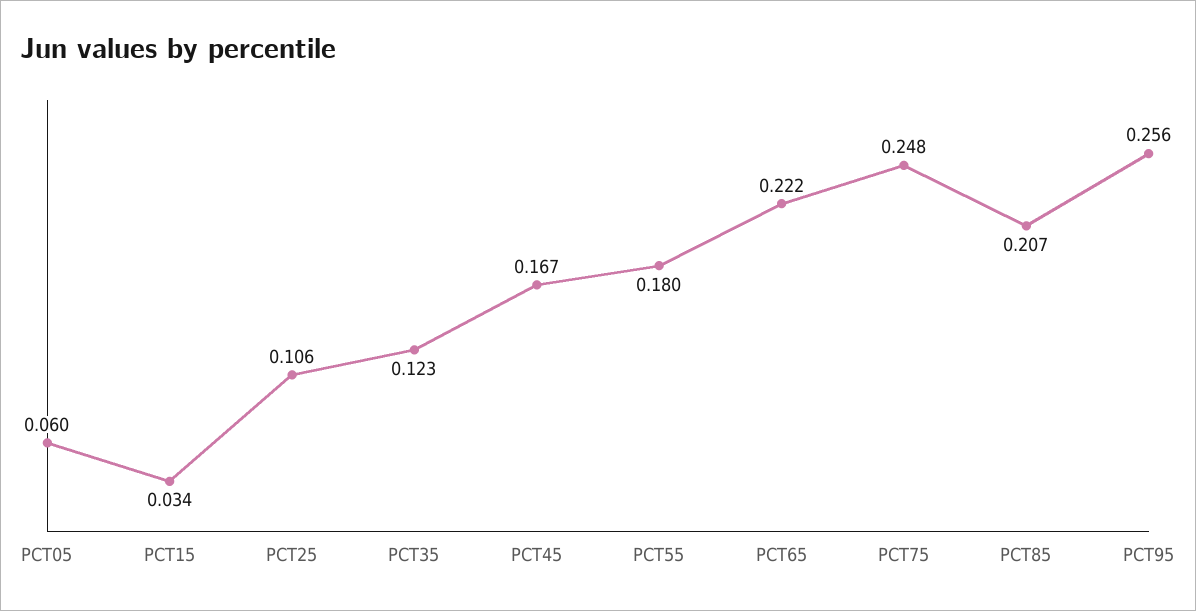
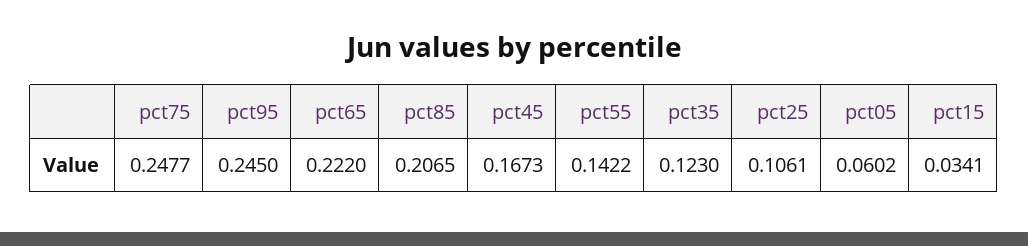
PCT55: 0.18 -> 0.1422
PCT95: 0.256 -> 0.245

